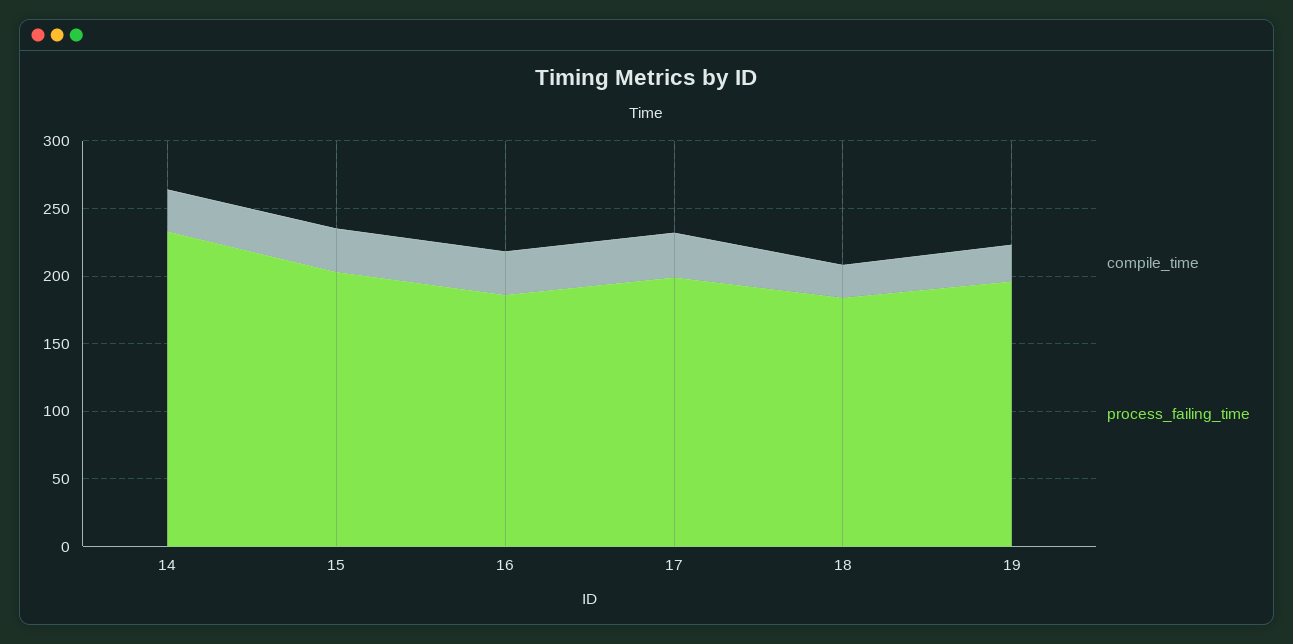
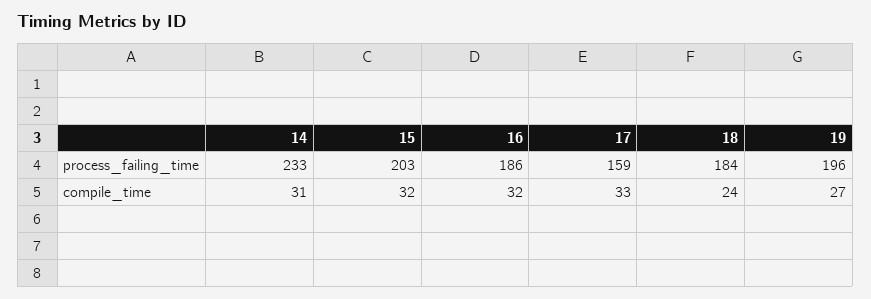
process_failing_time, 17: 200 -> 159

